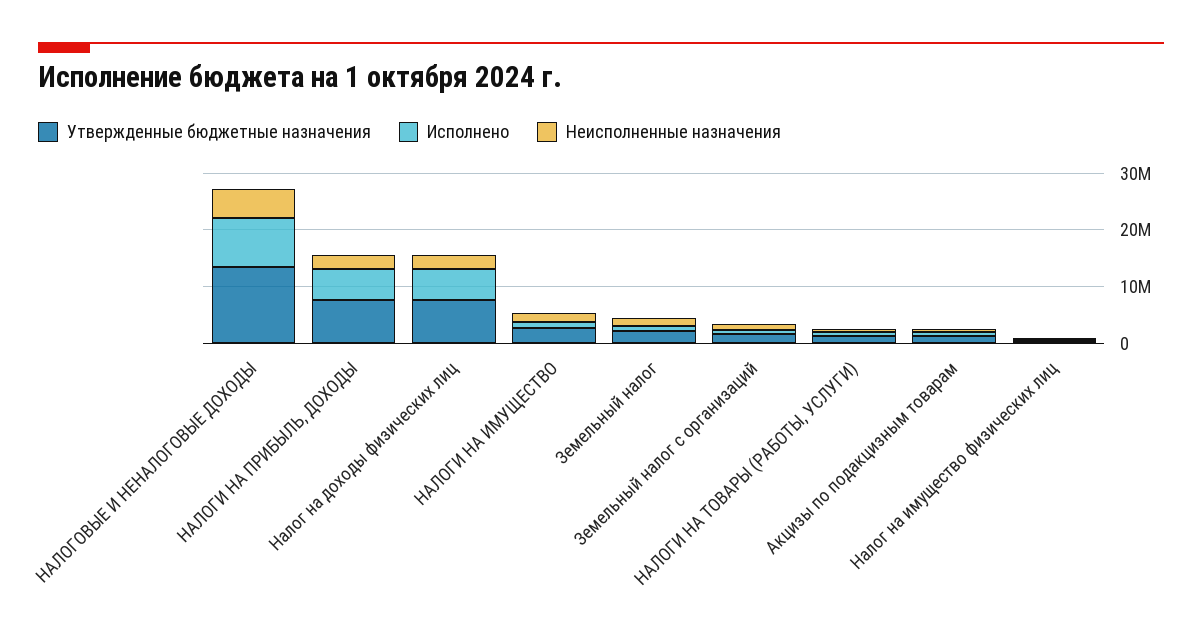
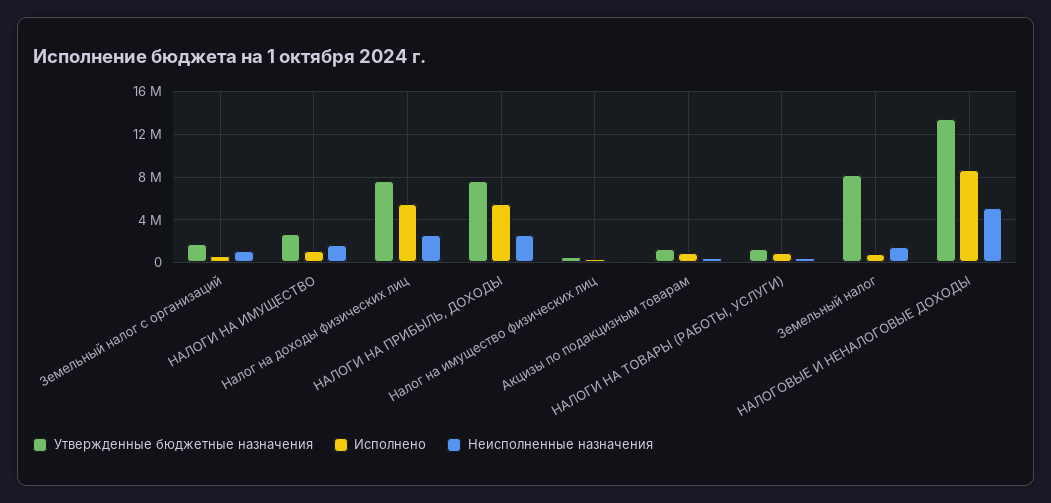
Утвержденные бюджетные назначения, Земельный налог: 2000000 -> 8000000

